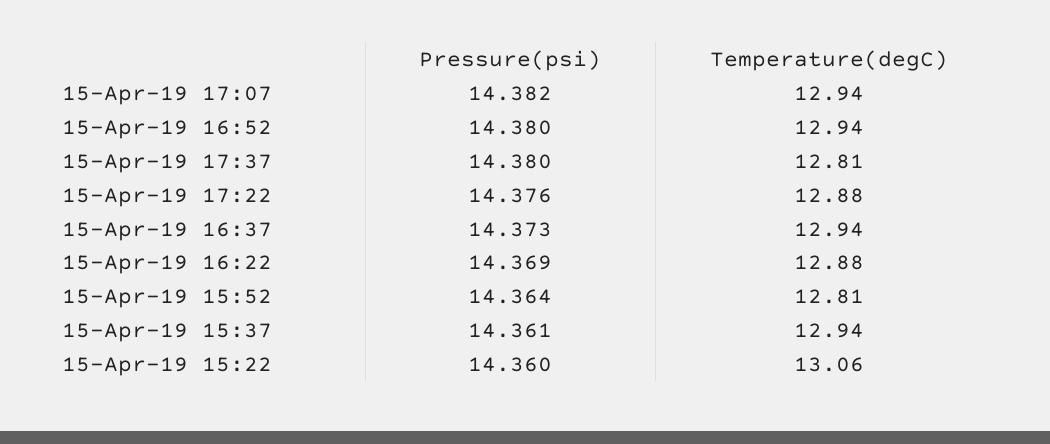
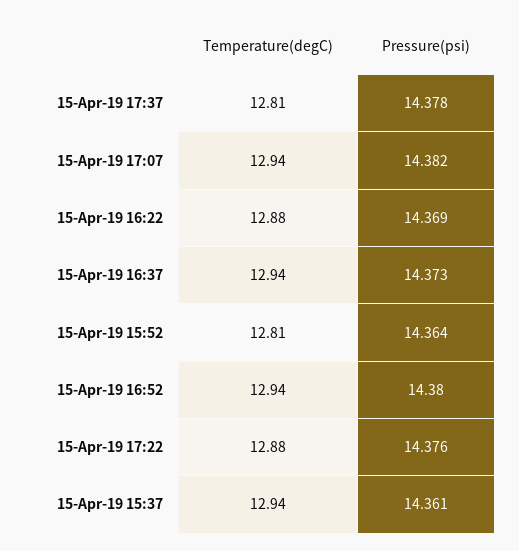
Pressure(psi), 15-Apr-19 17:37: 14.38 -> 14.378
Pressure(psi), 15-Apr-19 15:22: 14.36 -> none
Temperature(degC), 15-Apr-19 15:22: 13.06 -> none

